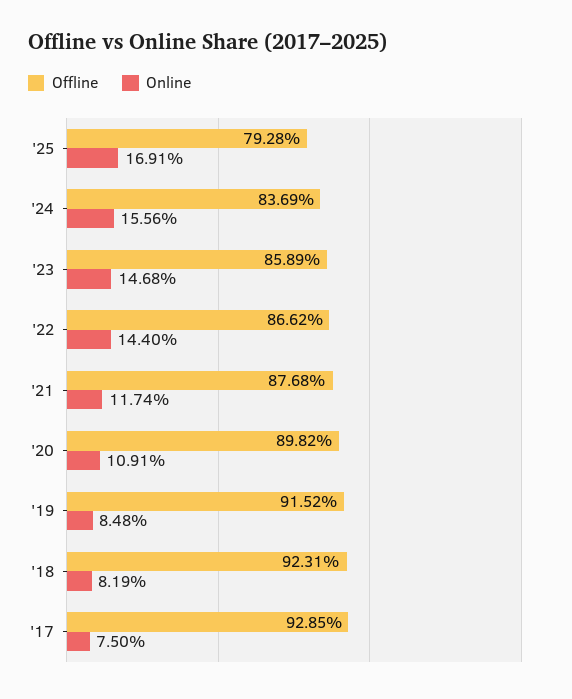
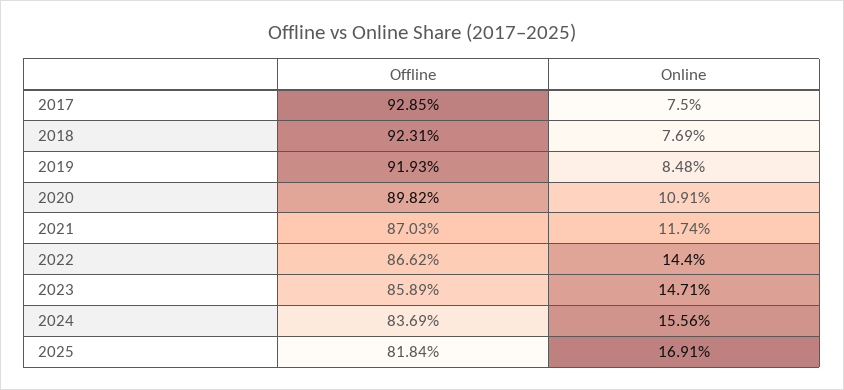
Offline, '25: 79.28 -> 81.84
Online, '23: 14.68 -> 14.71
Offline, '21: 87.68 -> 87.03
Offline, '19: 91.52 -> 91.93
Online, '18: 8.19 -> 7.69

